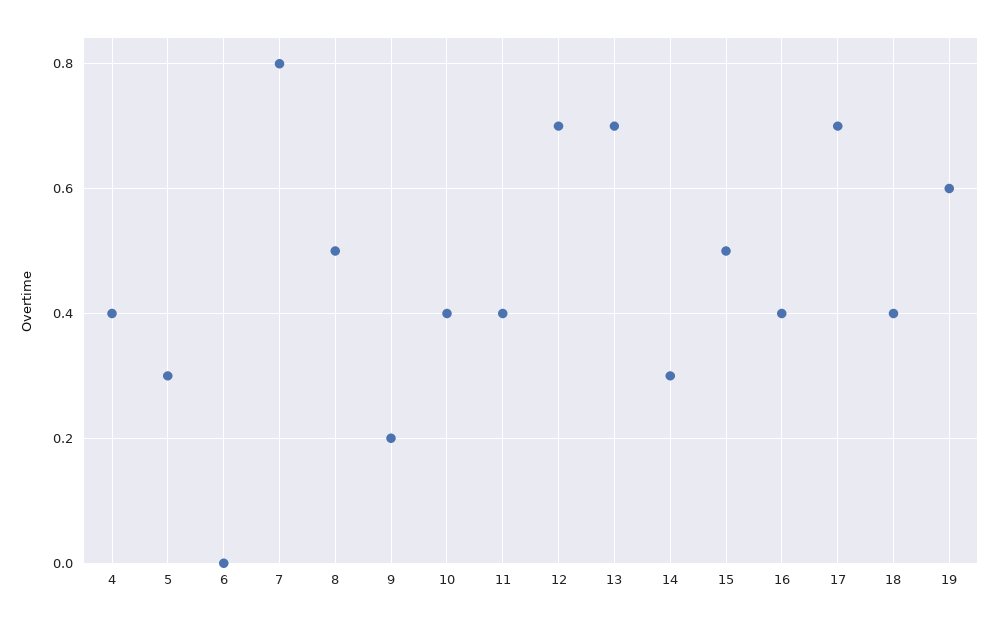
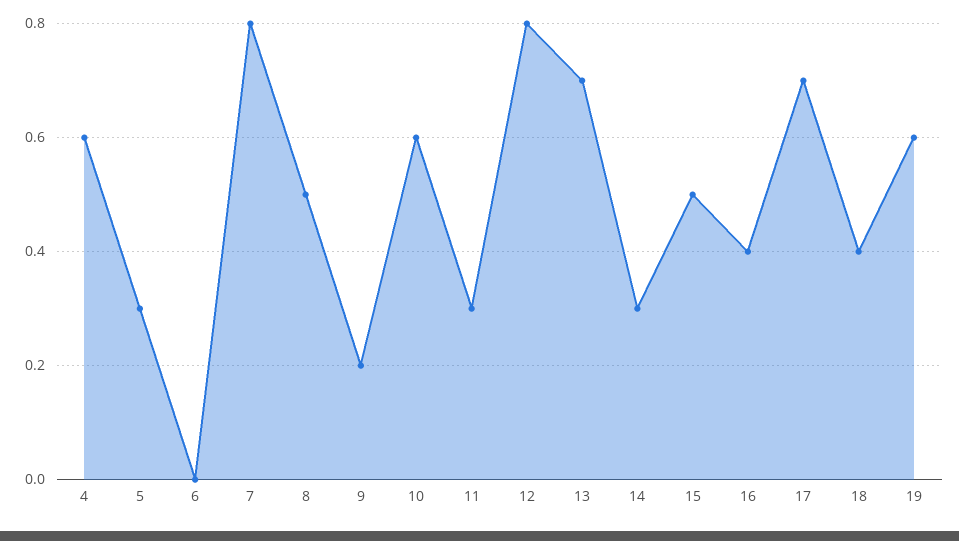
4: 0.4 -> 0.6
10: 0.4 -> 0.6
11: 0.4 -> 0.3
12: 0.7 -> 0.8

